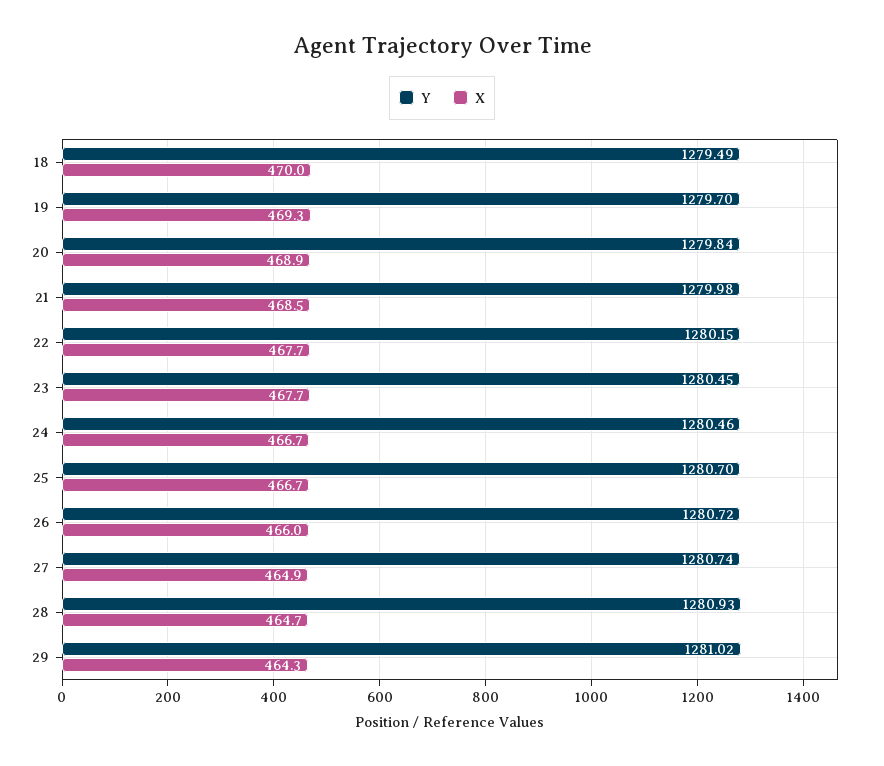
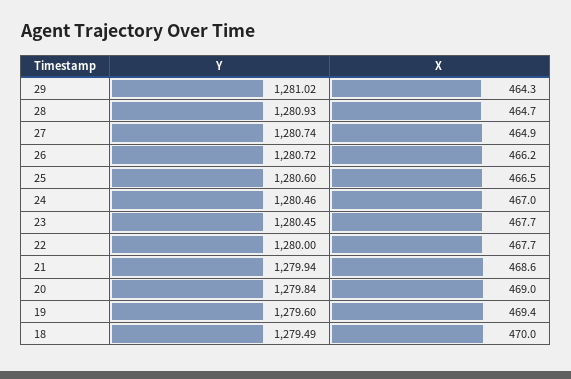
Y, 19: 1279.7 -> 1279.6
X, 19: 469.3 -> 469.4
X, 20: 468.9 -> 469
Y, 21: 1279.98 -> 1279.94
X, 21: 468.5 -> 468.6
Y, 22: 1280.15 -> 1280
X, 24: 466.7 -> 467
Y, 25: 1280.7 -> 1280.6
X, 25: 466.7 -> 466.5
X, 26: 466 -> 466.2

